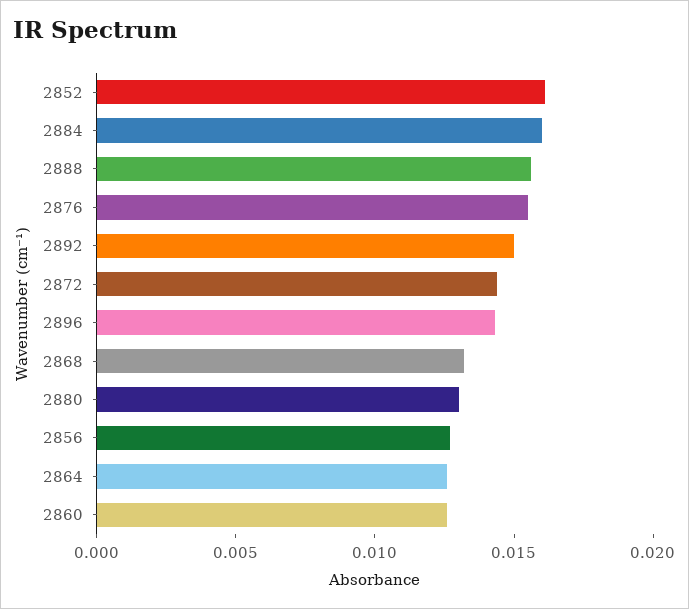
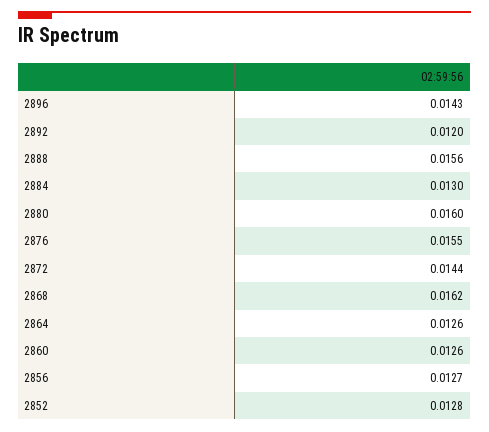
2852: 0.016 -> 0.0128
2884: 0.016 -> 0.013
2892: 0.015 -> 0.012
2868: 0.013 -> 0.0162
2880: 0.013 -> 0.016

